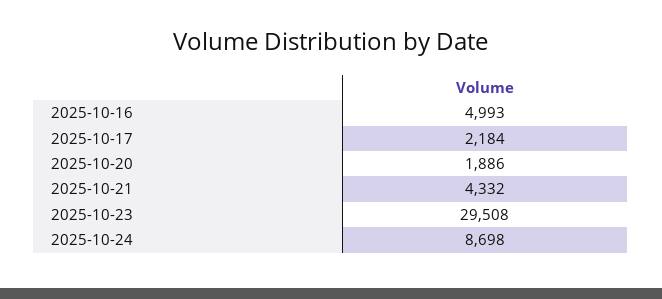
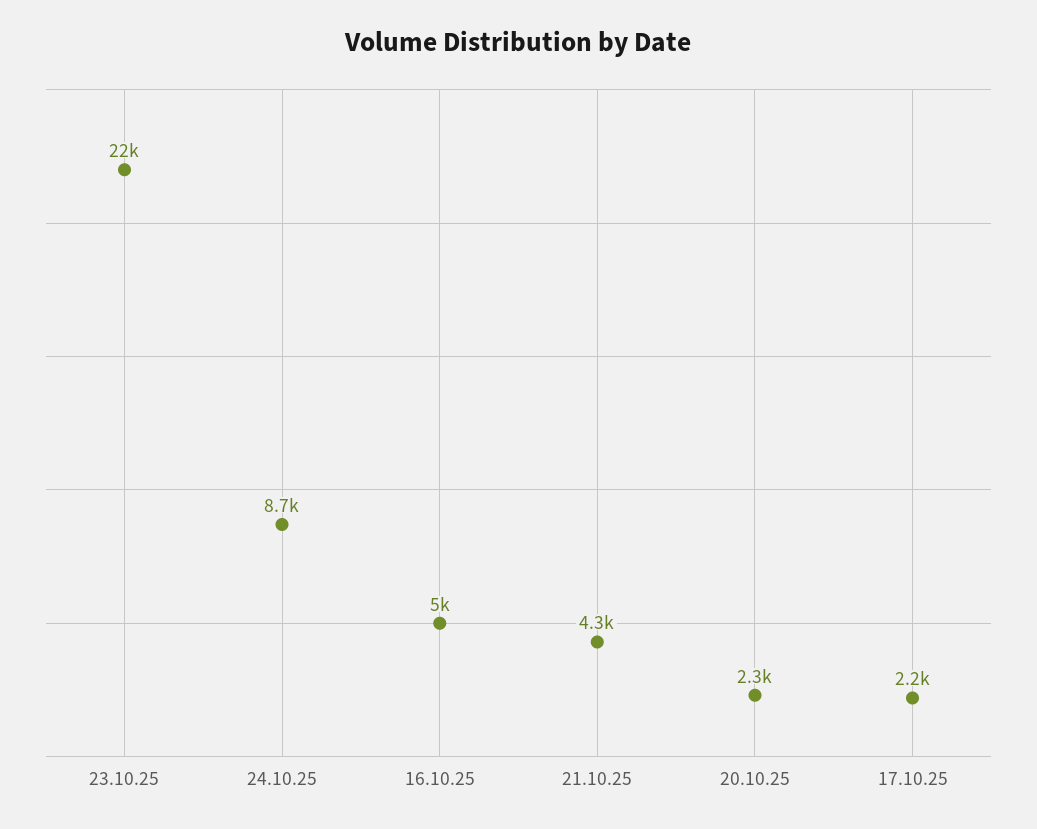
2025-10-20: 1886 -> 2300
2025-10-23: 29508 -> 22000

